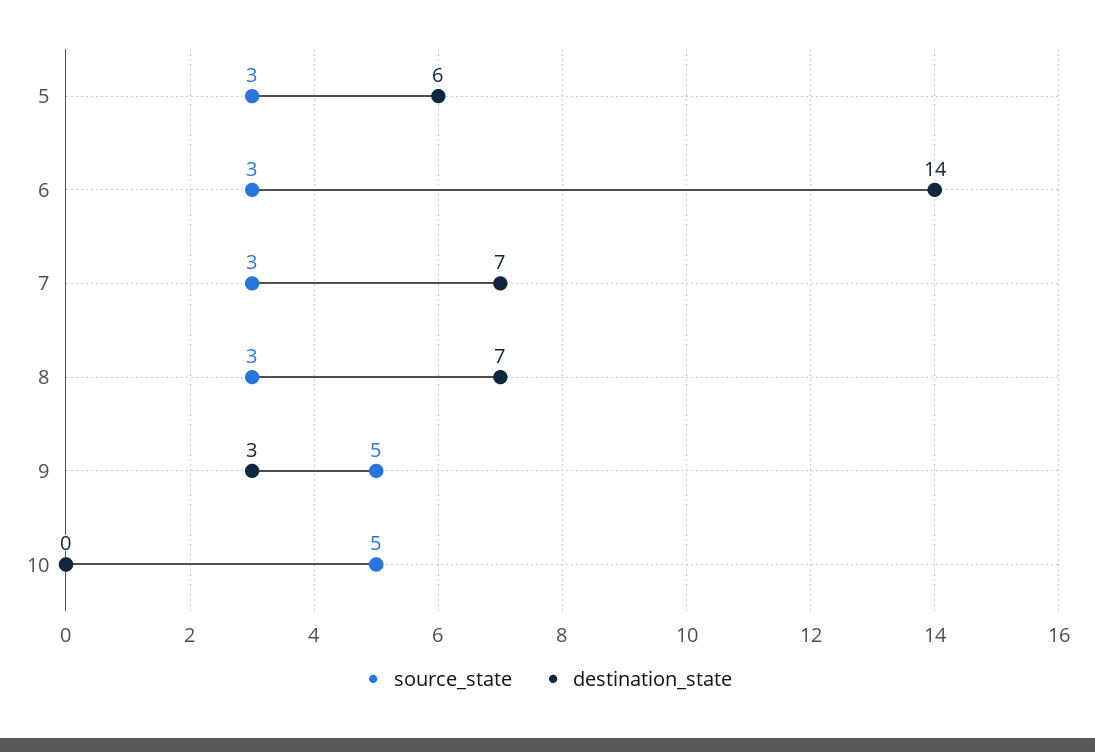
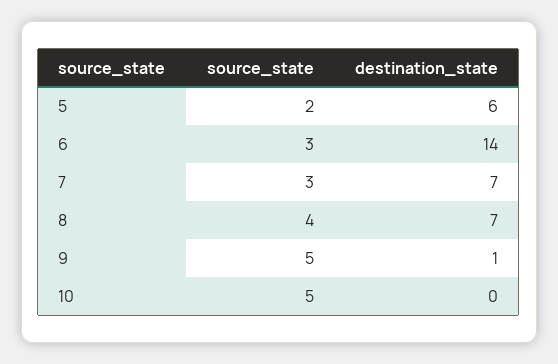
source_state, 5: 3 -> 2
source_state, 8: 3 -> 4
destination_state, 9: 3 -> 1

